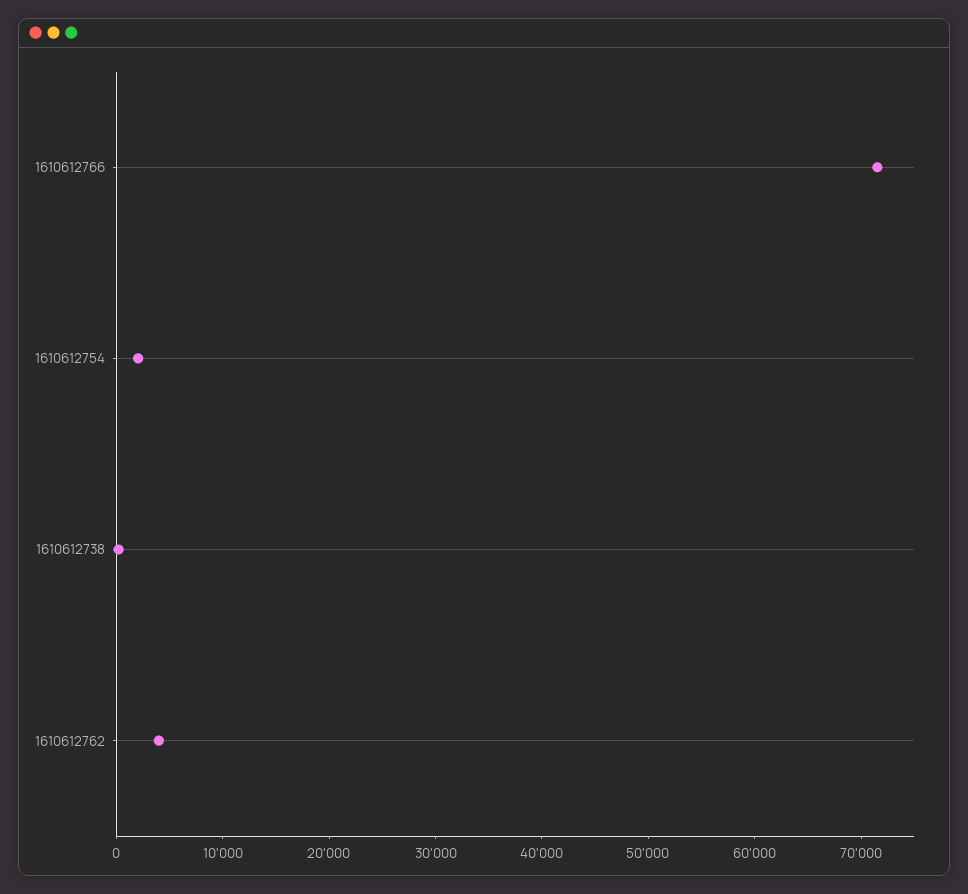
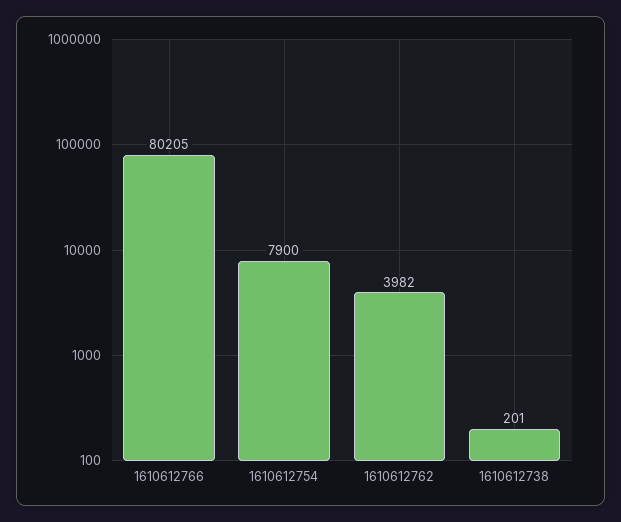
1610612766: 72000 -> 80205
1610612754: 2000 -> 7900

